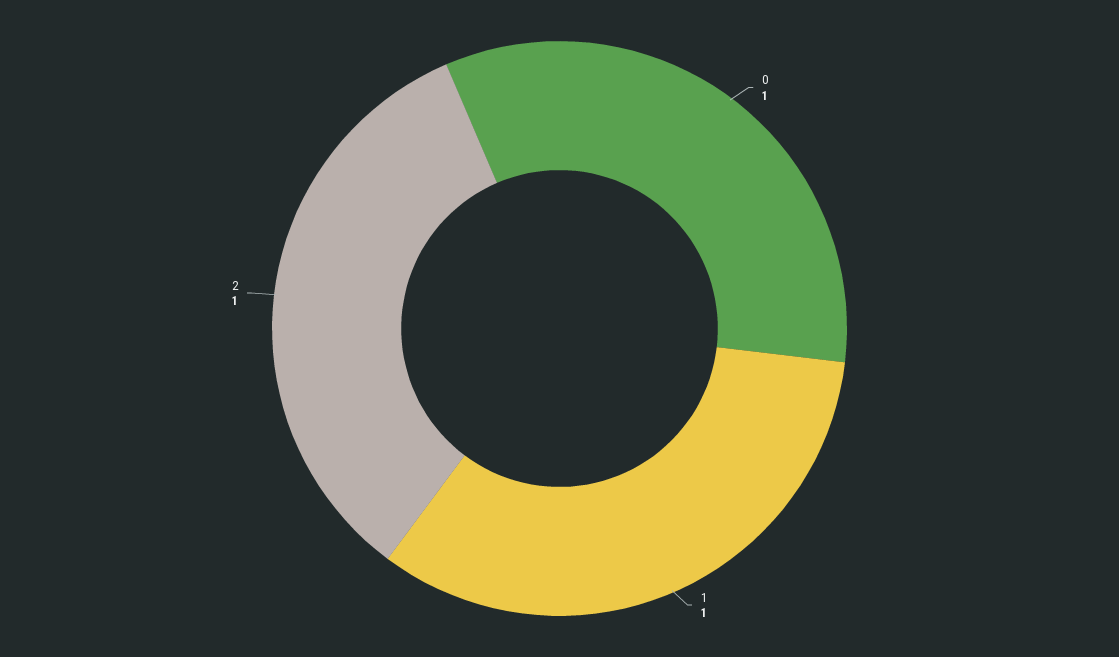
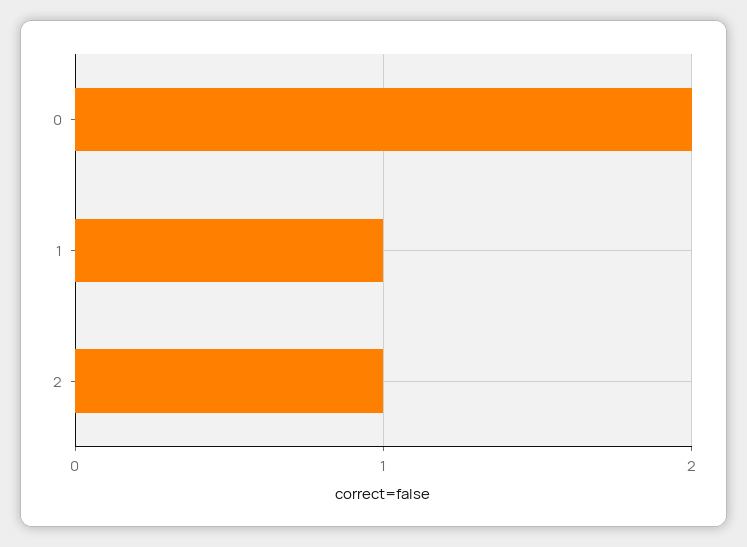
0: 1 -> 2

